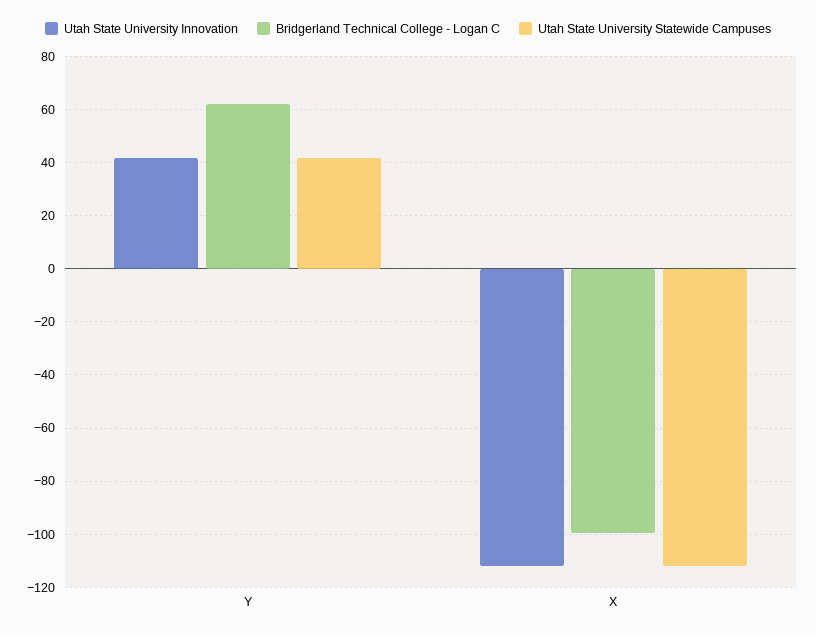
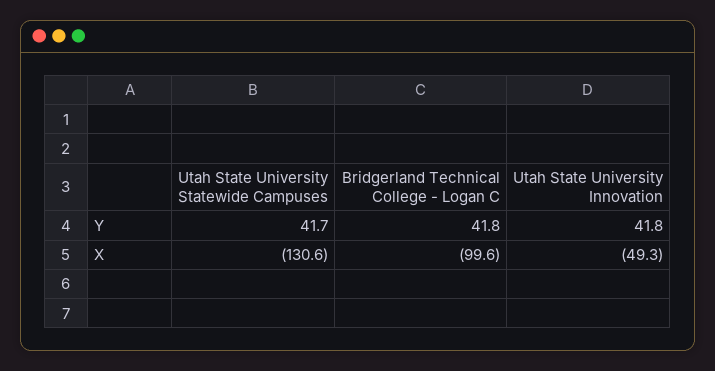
Bridgerland Technical College - Logan C, Y: 62.5 -> 41.8
Utah State University Innovation, X: -112.5 -> -49.3
Utah State University Statewide Campuses, X: -112.5 -> -130.6

